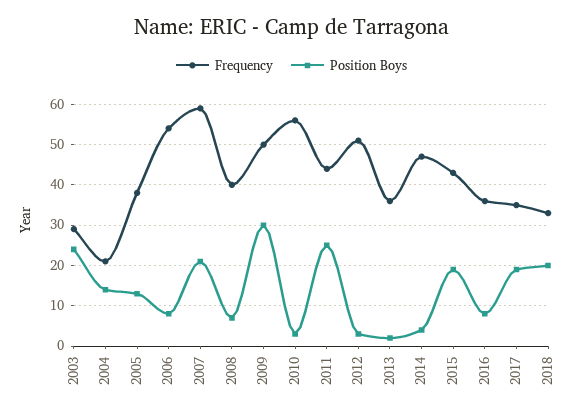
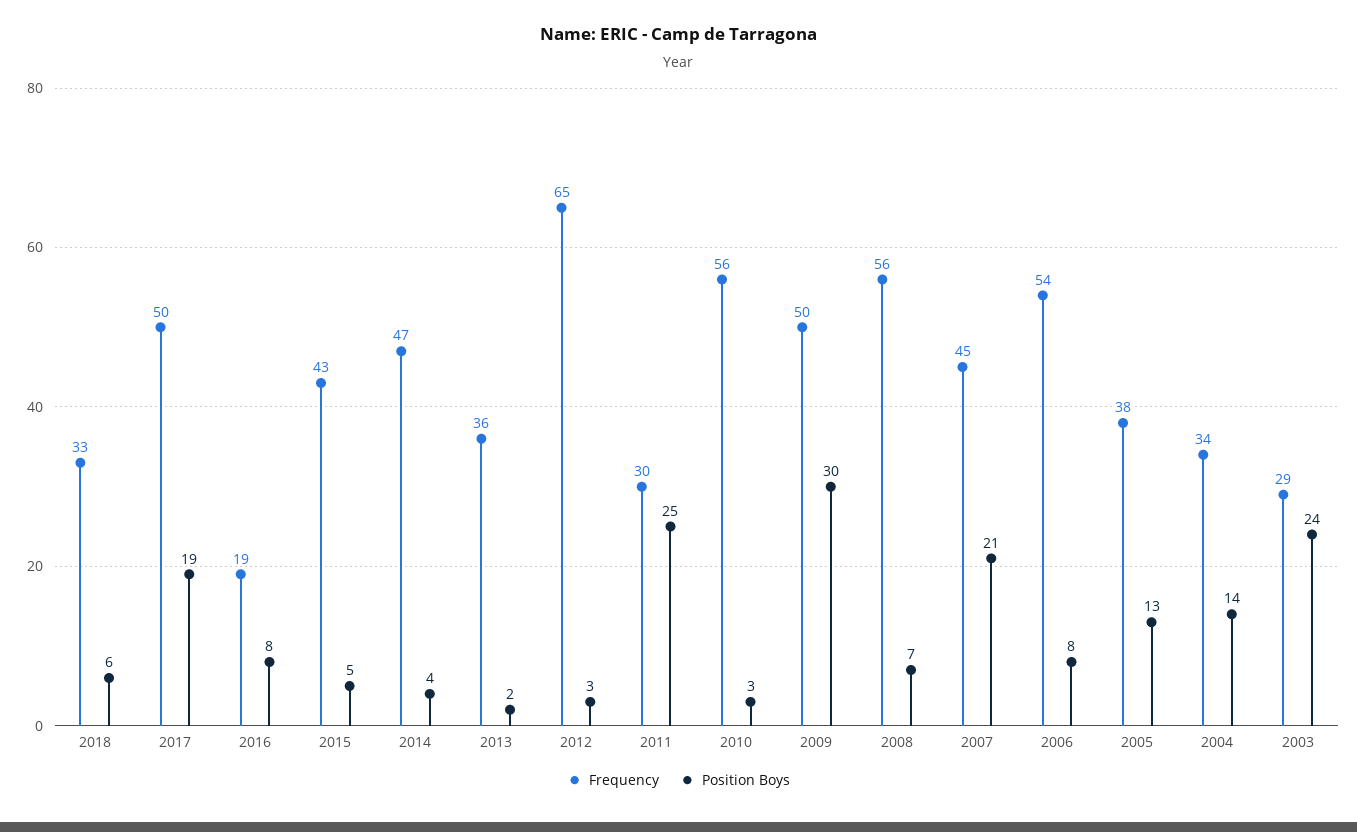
Frequency, 2004: 20 -> 34
Frequency, 2007: 60 -> 45
Frequency, 2008: 40 -> 56
Frequency, 2011: 45 -> 30
Frequency, 2012: 50 -> 65
Position Boys, 2015: 20 -> 5
Frequency, 2016: 35 -> 19
Frequency, 2017: 35 -> 50
Position Boys, 2018: 20 -> 6

